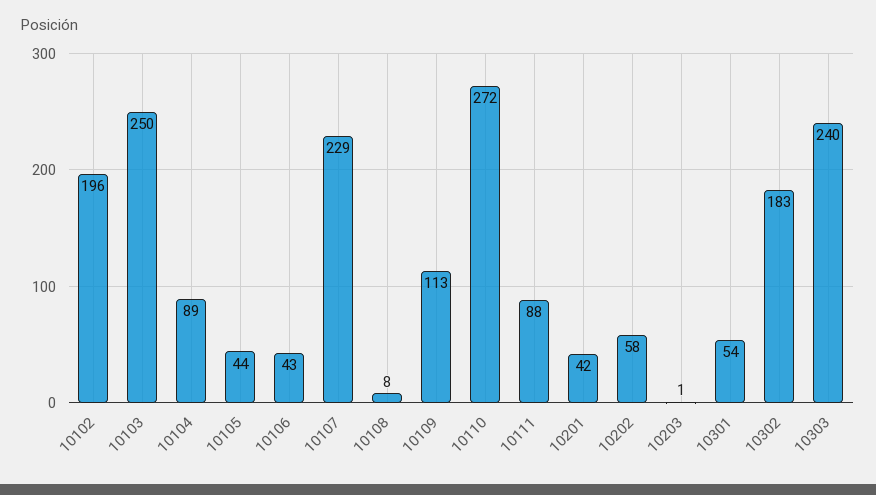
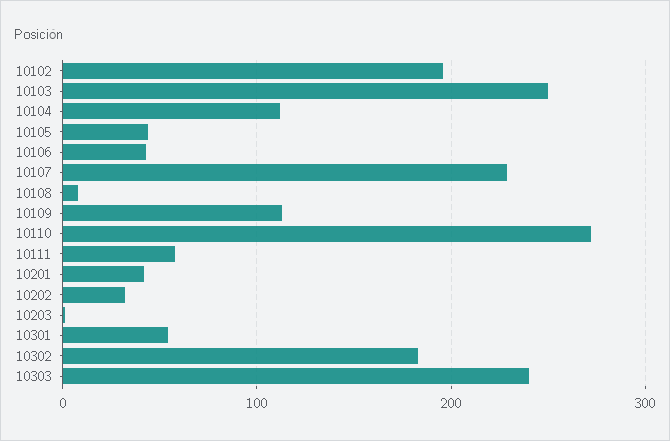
10104: 89 -> 110
10111: 88 -> 60
10202: 58 -> 30

